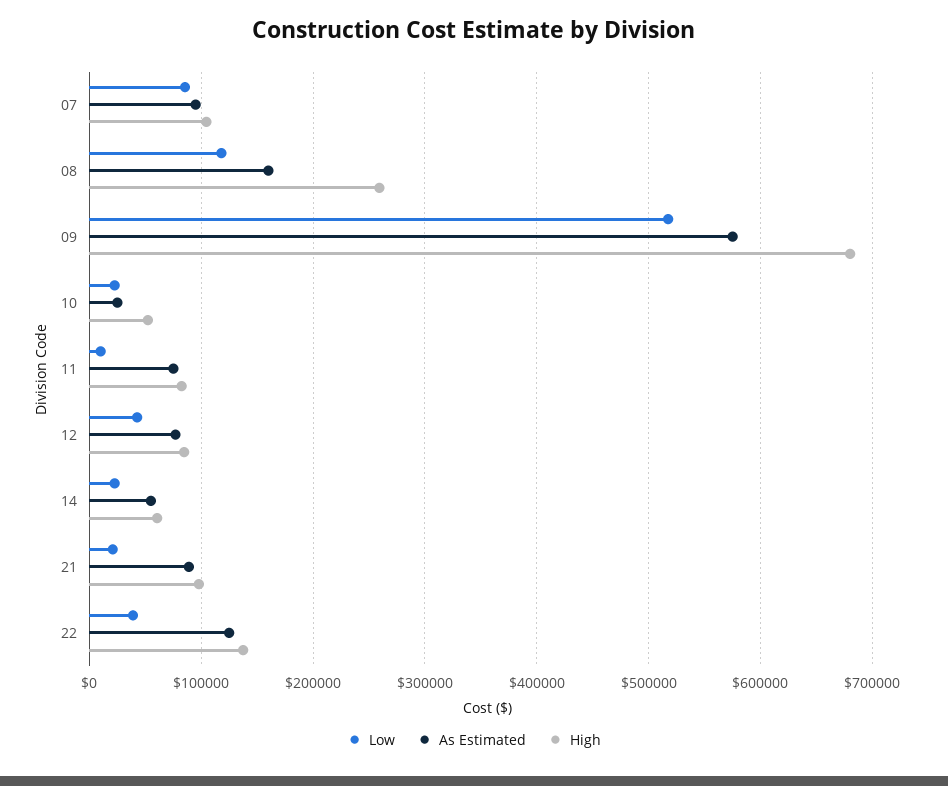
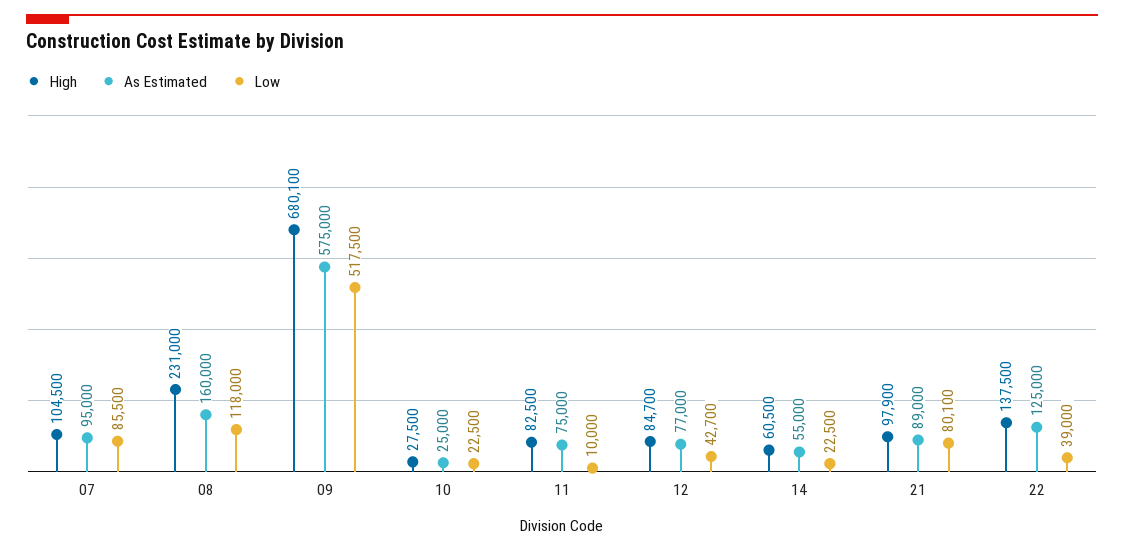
High, 08: 260000 -> 231000
High, 10: 50000 -> 27500
Low, 21: 20000 -> 80100

